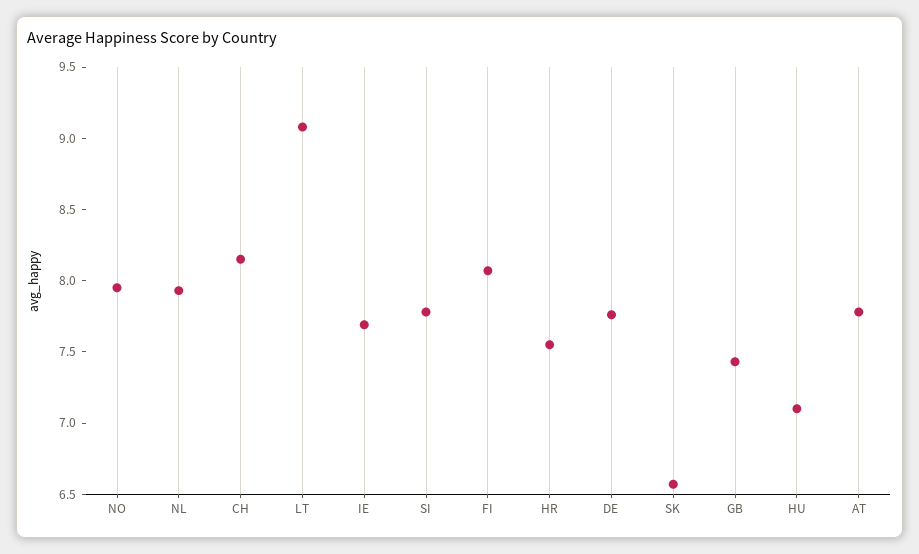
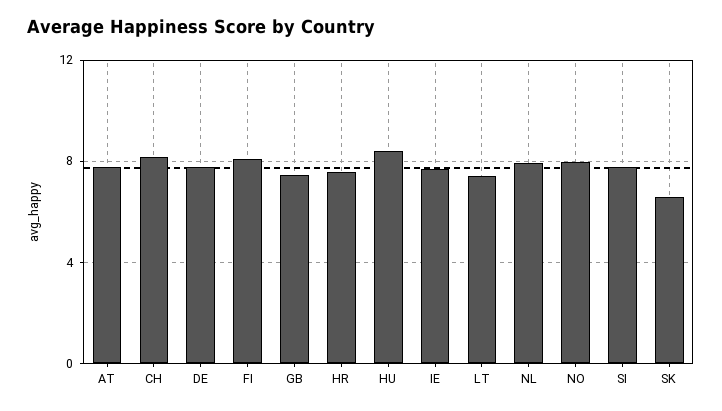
LT: 9.1 -> 7.5
HU: 7.1 -> 8.5

